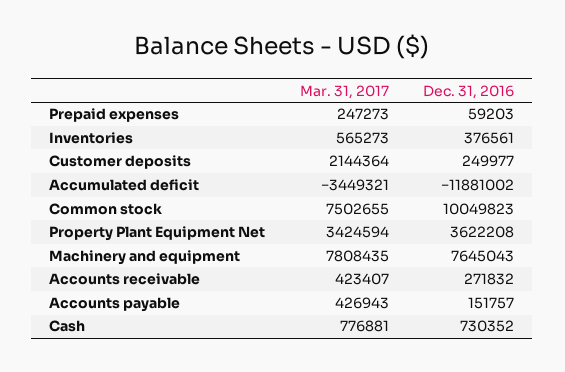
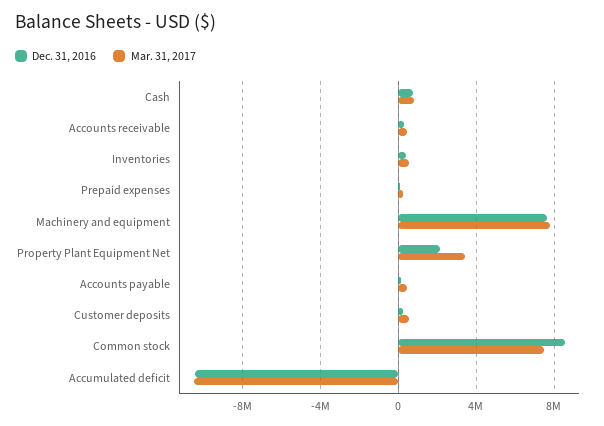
Mar. 31, 2017, Customer deposits: 2144364 -> 500000
Mar. 31, 2017, Accumulated deficit: -3449321 -> -10500000
Dec. 31, 2016, Accumulated deficit: -11881002 -> -10500000
Dec. 31, 2016, Common stock: 10049823 -> 8500000
Dec. 31, 2016, Property Plant Equipment Net: 3622208 -> 2000000

